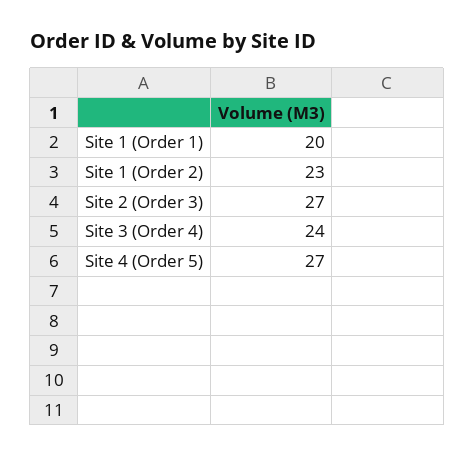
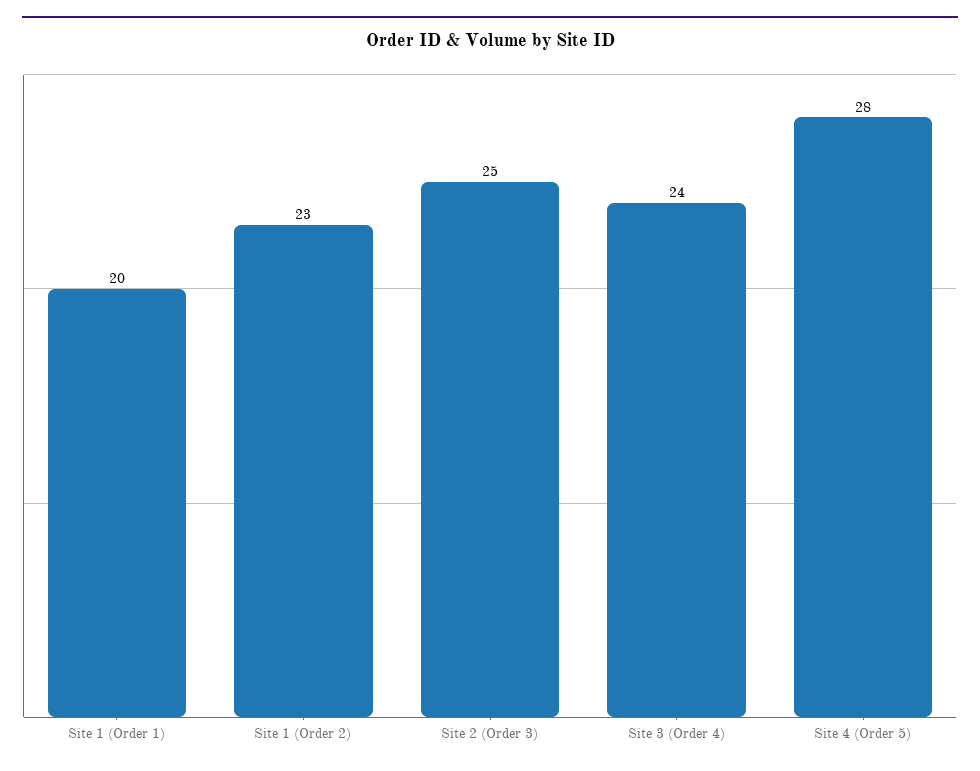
Site 2 (Order 3): 27 -> 25
Site 4 (Order 5): 27 -> 28

